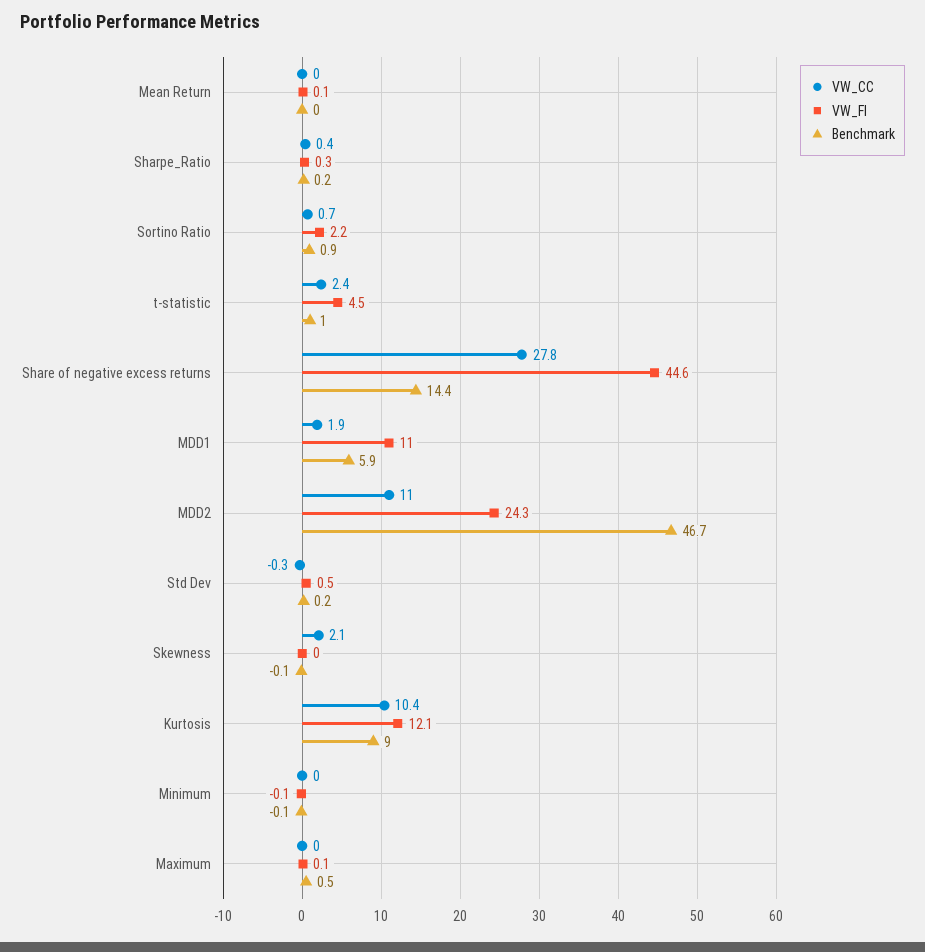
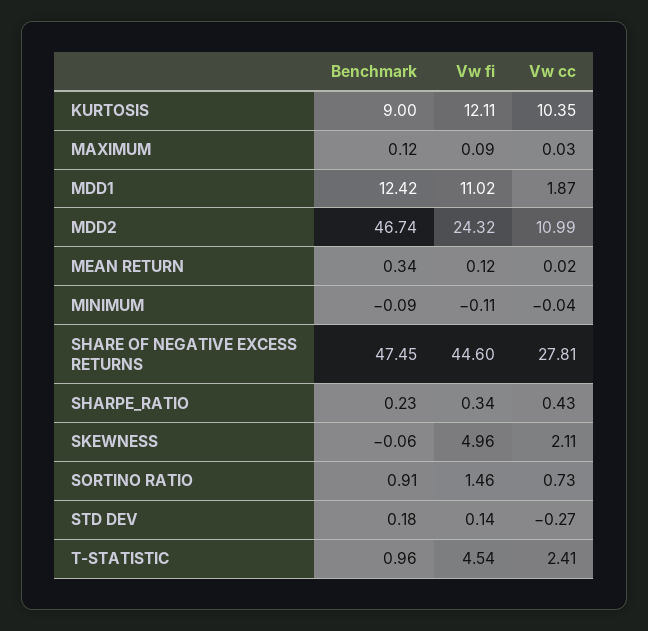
Benchmark, Mean Return: 0 -> 0.34
VW_FI, Sortino Ratio: 2.2 -> 1.46
Benchmark, Share of negative excess returns: 14.4 -> 47.45
Benchmark, MDD1: 5.9 -> 12.42
VW_FI, Std Dev: 0.5 -> 0.14
VW_FI, Skewness: 0 -> 4.96
Benchmark, Maximum: 0.5 -> 0.12

